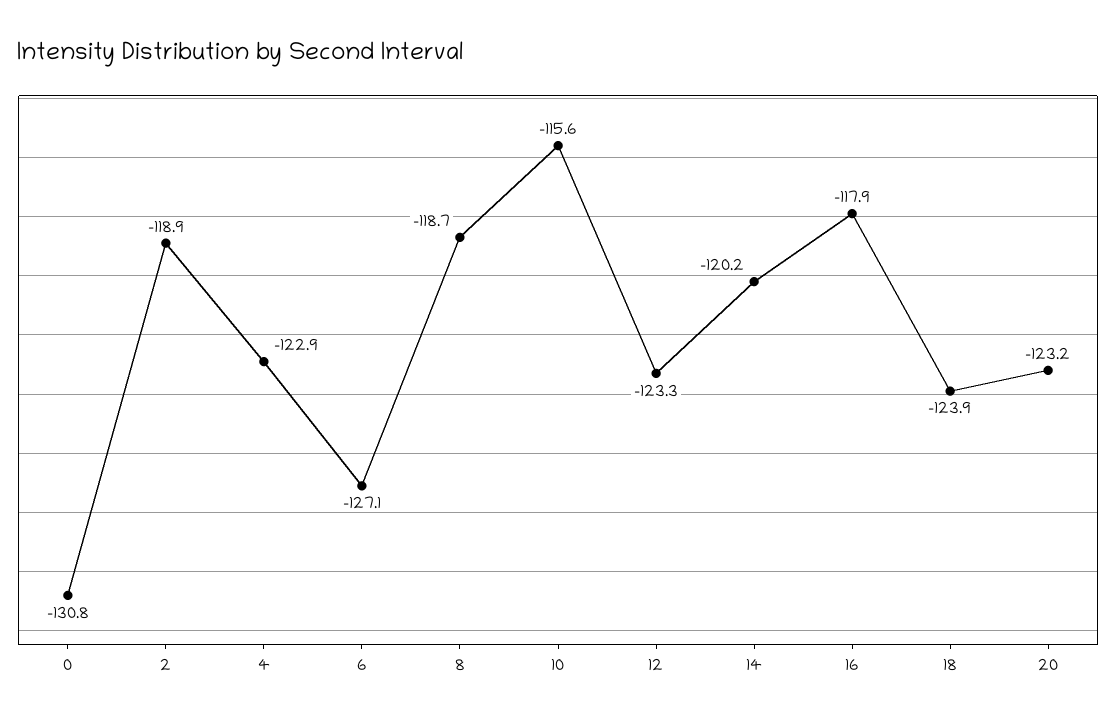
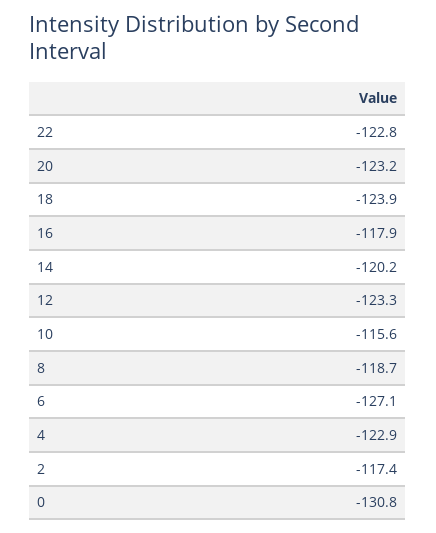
2: -118.9 -> -117.4
22: none -> -122.8

